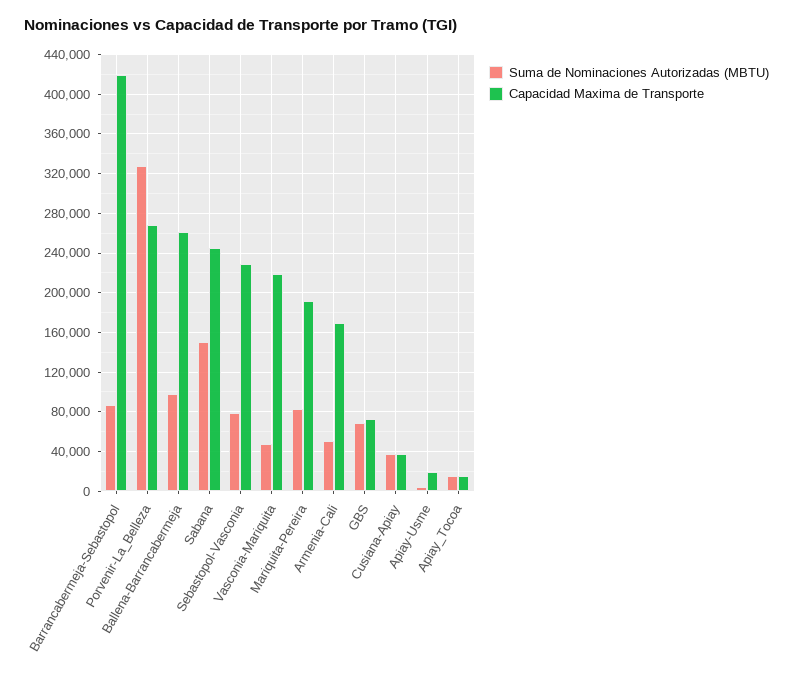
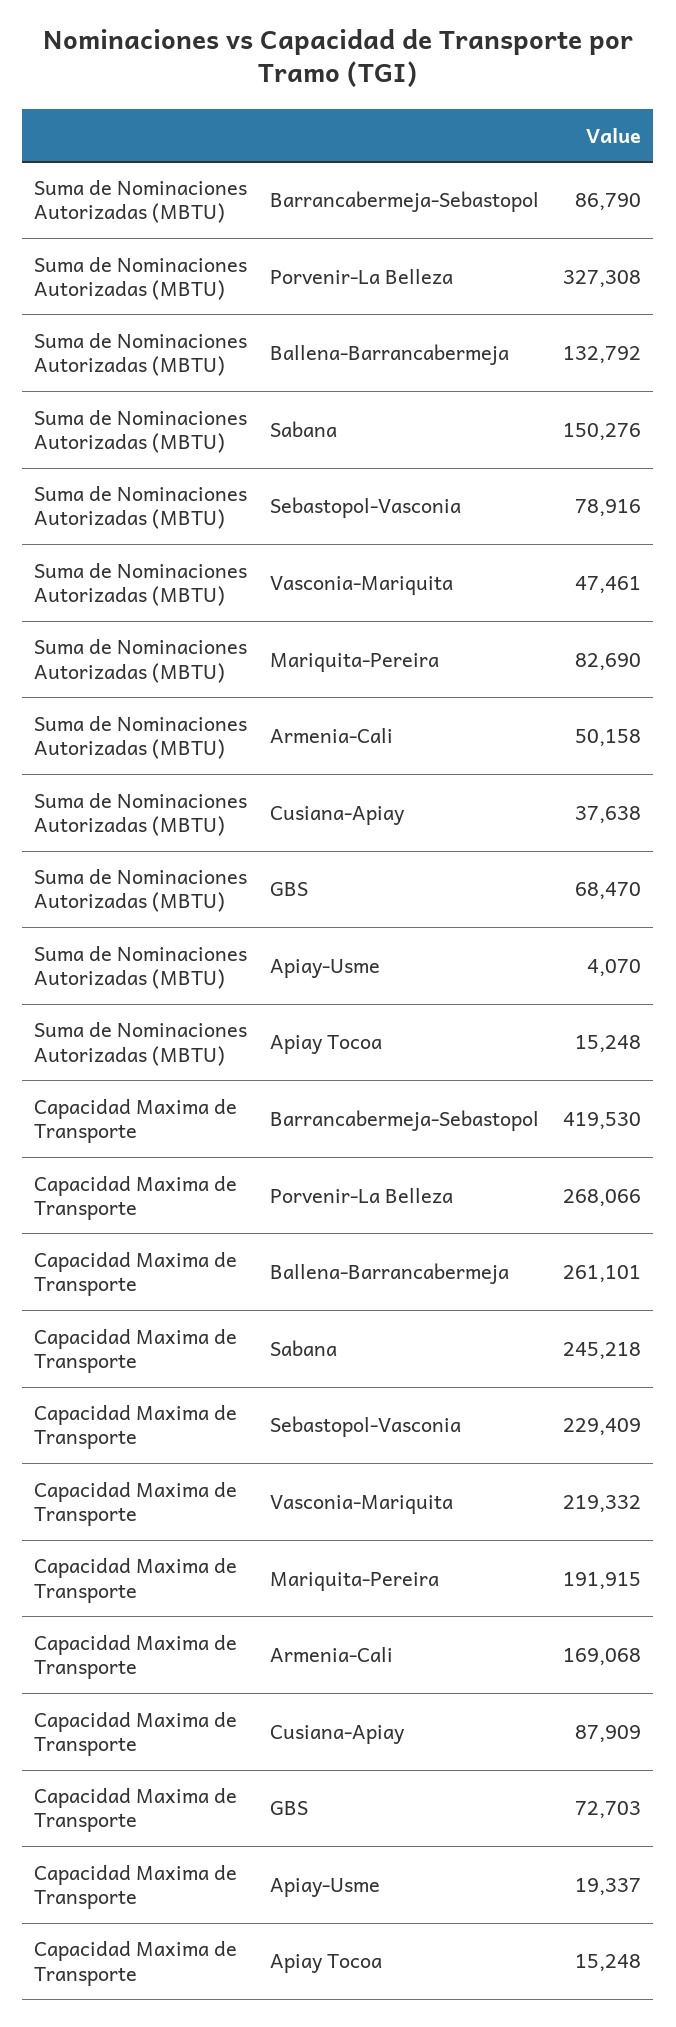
Suma de Nominaciones Autorizadas (MBTU), Ballena-Barrancabermeja: 100000 -> 132792
Capacidad Maxima de Transporte, Cusiana-Apiay: 40000 -> 87909

